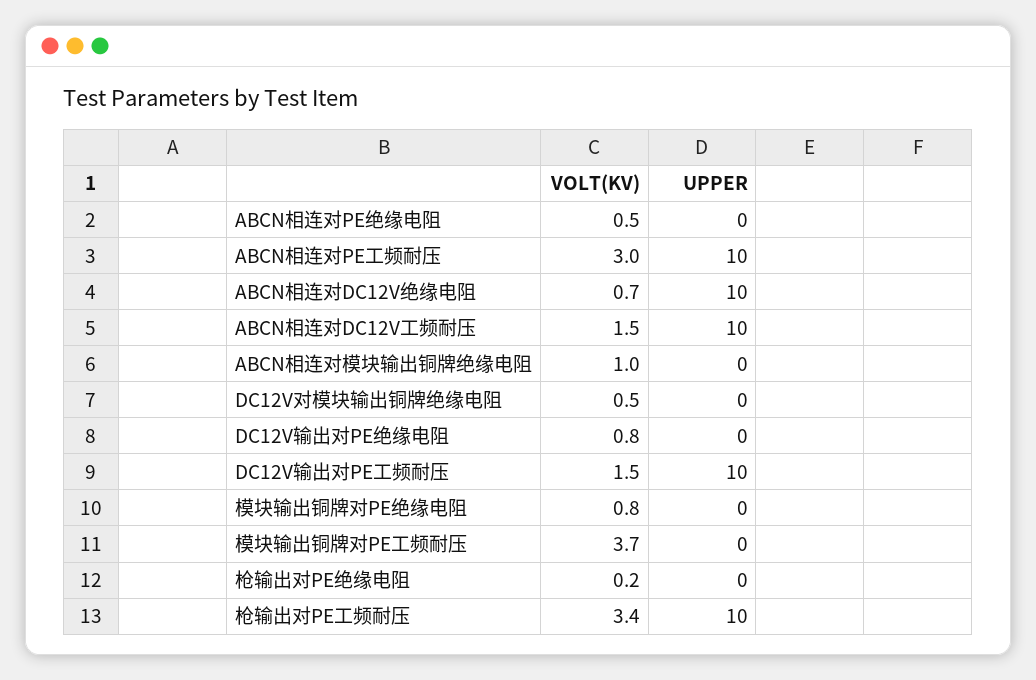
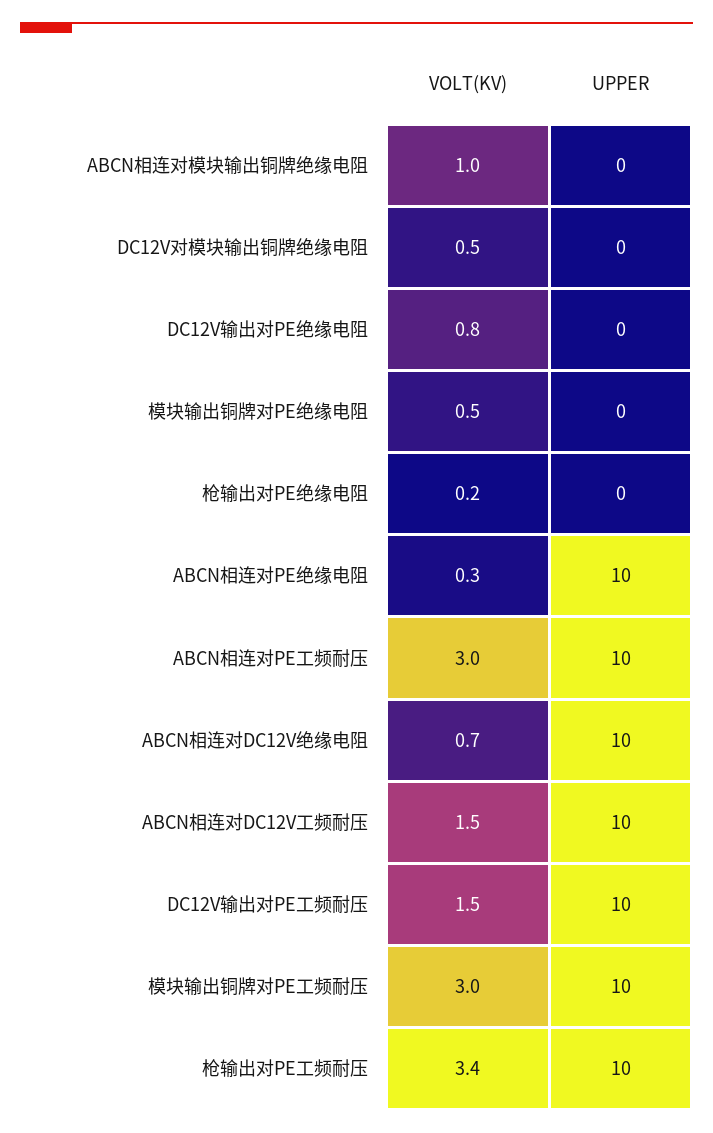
VOLT(KV), ABCN相连对PE绝缘电阻: 0.5 -> 0.3
UPPER, ABCN相连对PE绝缘电阻: 0 -> 10
VOLT(KV), 模块输出铜牌对PE绝缘电阻: 0.8 -> 0.5
VOLT(KV), 模块输出铜牌对PE工频耐压: 3.7 -> 3
UPPER, 模块输出铜牌对PE工频耐压: 0 -> 10

